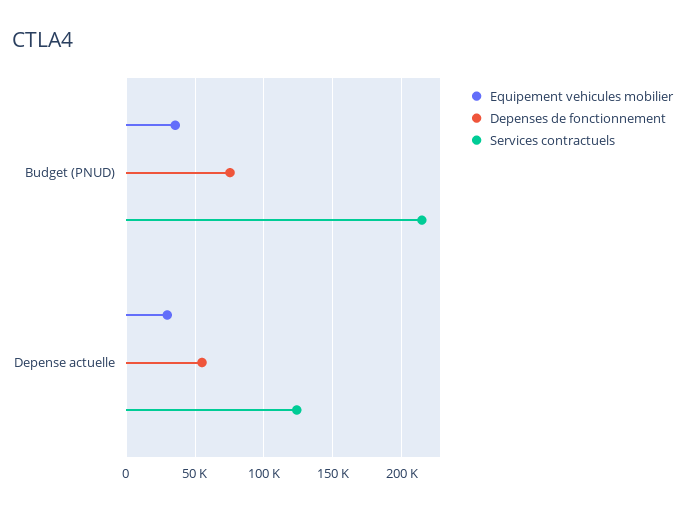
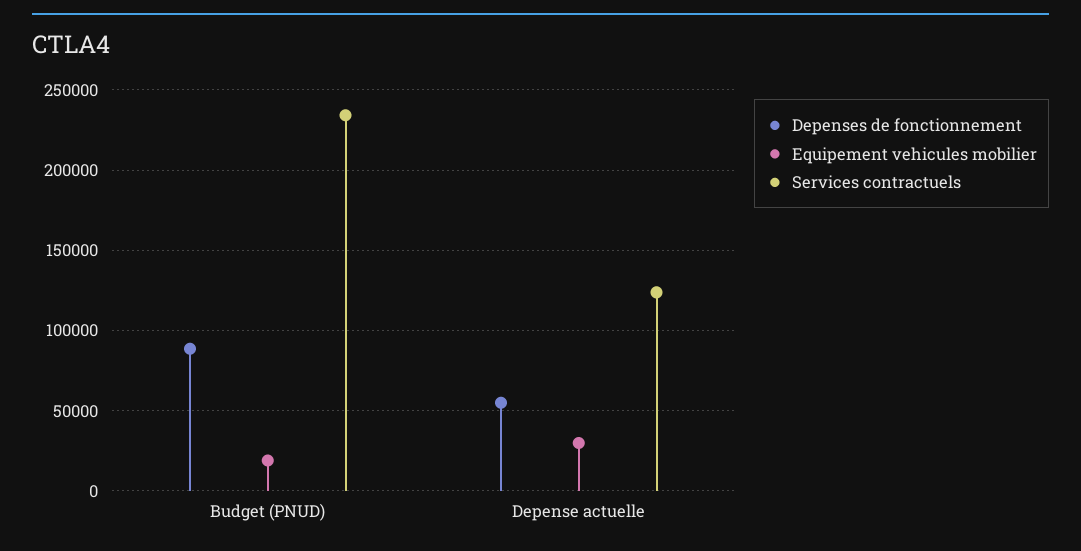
Equipement vehicules mobilier, Budget (PNUD): 35000 -> 20000
Depenses de fonctionnement, Budget (PNUD): 75000 -> 90000
Services contractuels, Budget (PNUD): 215000 -> 235000

